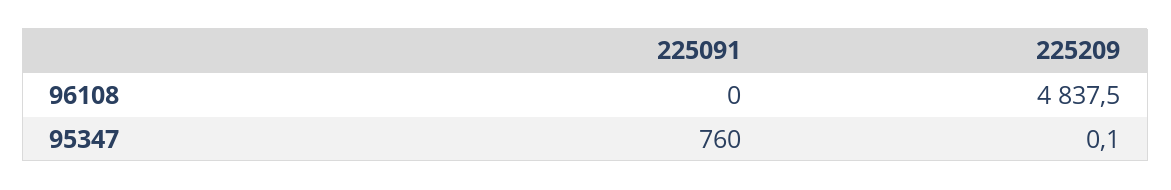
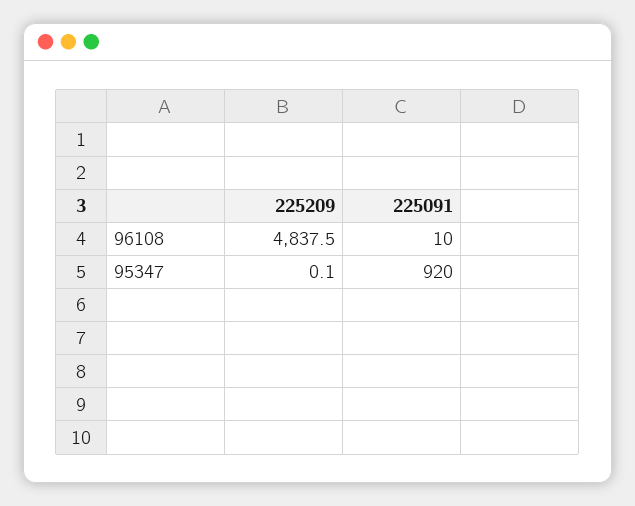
225091, 96108: 0 -> 10
225091, 95347: 760 -> 920

